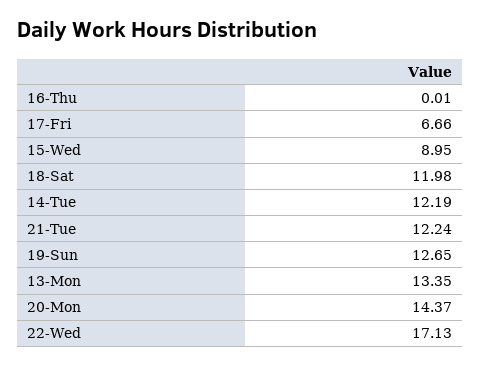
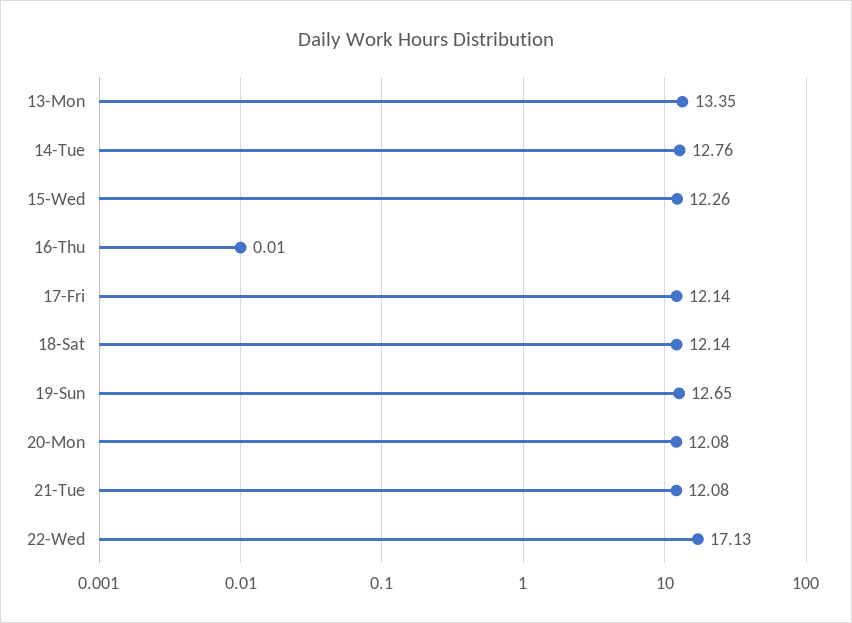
17-Fri: 6.66 -> 12.14
15-Wed: 8.95 -> 12.26
18-Sat: 11.98 -> 12.14
14-Tue: 12.19 -> 12.76
21-Tue: 12.24 -> 12.08
20-Mon: 14.37 -> 12.08

